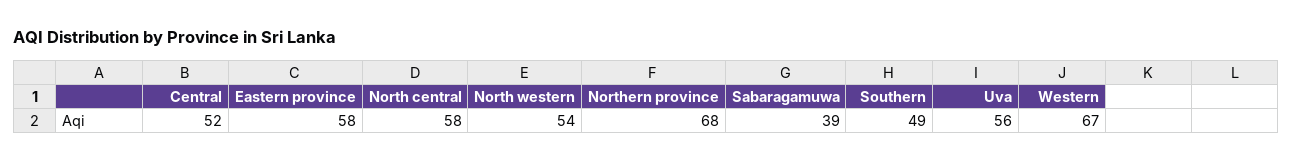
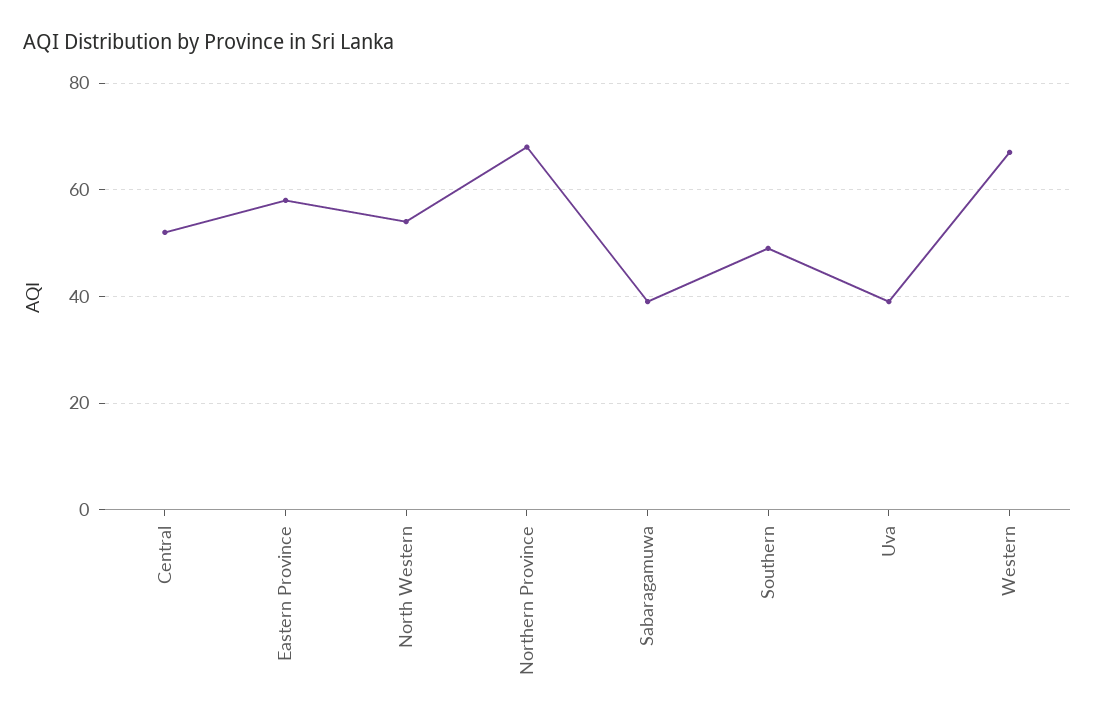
North central: 58 -> none
Uva: 56 -> 40

